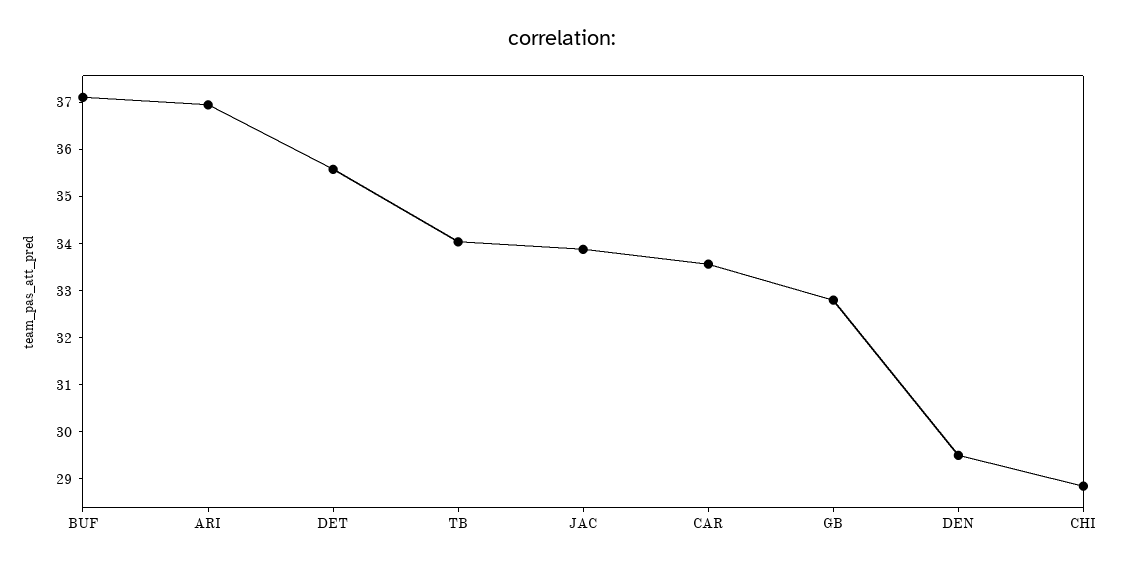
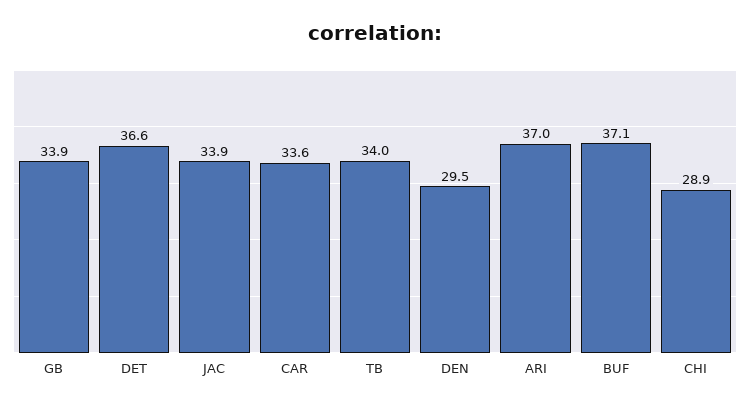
DET: 35.6 -> 36.6
GB: 32.8 -> 33.9

